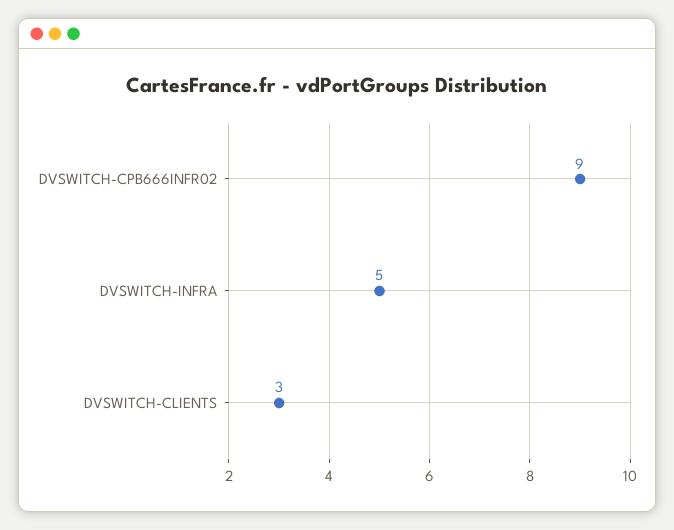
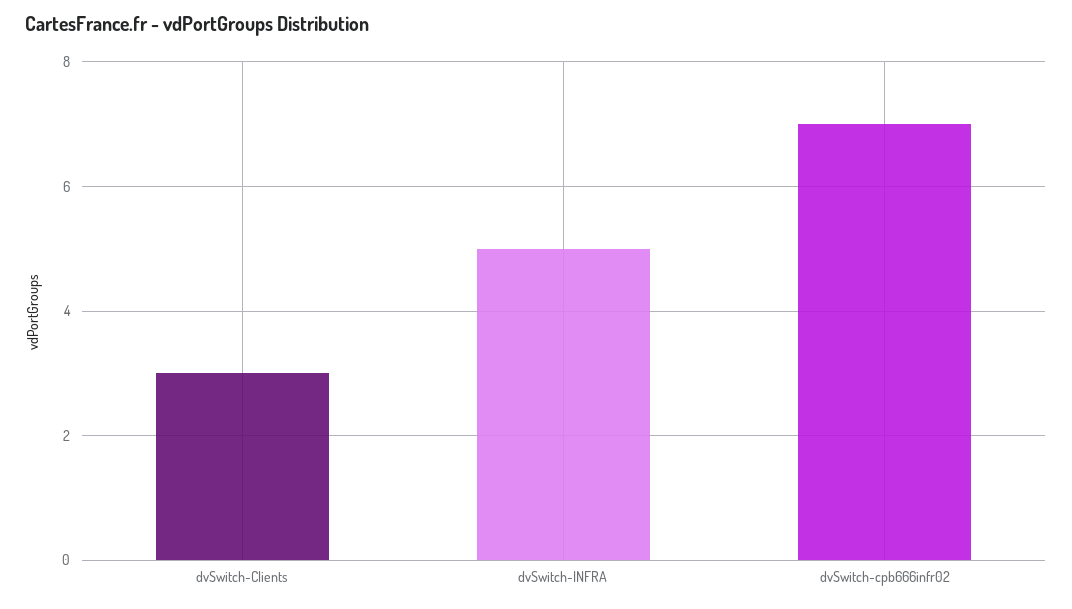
DVSWITCH-CPB666INFR02: 9 -> 7

